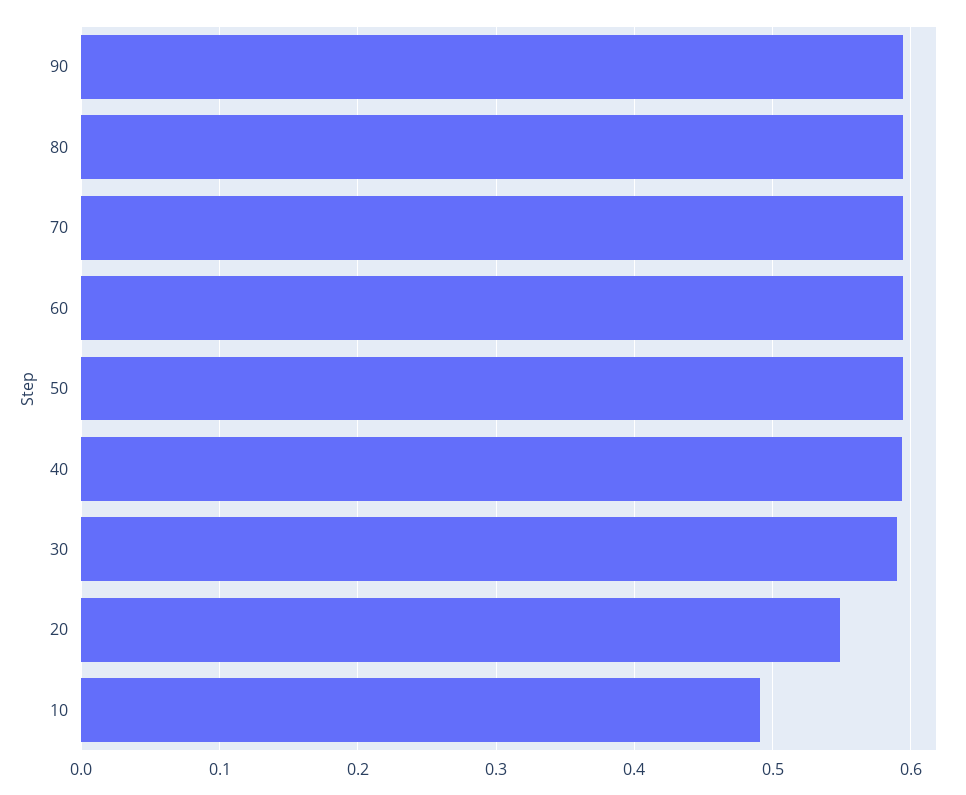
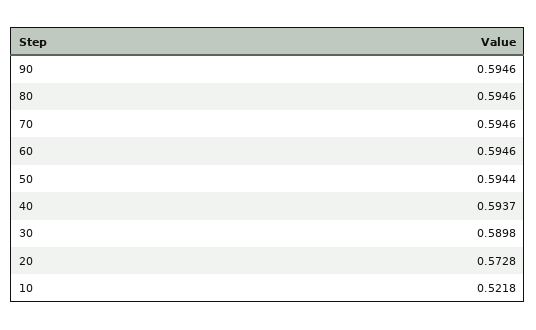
20: 0.55 -> 0.5728
10: 0.49 -> 0.5218

